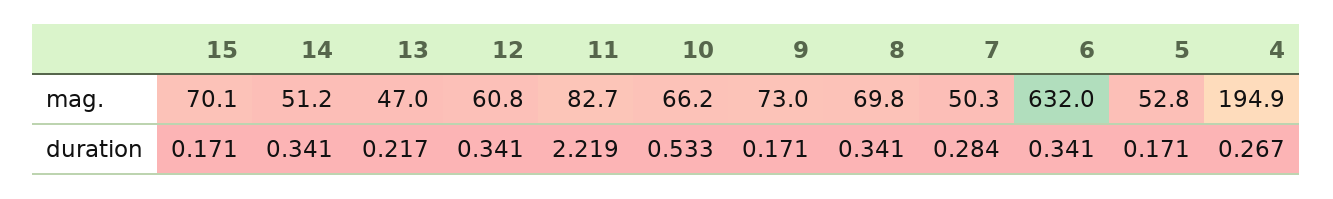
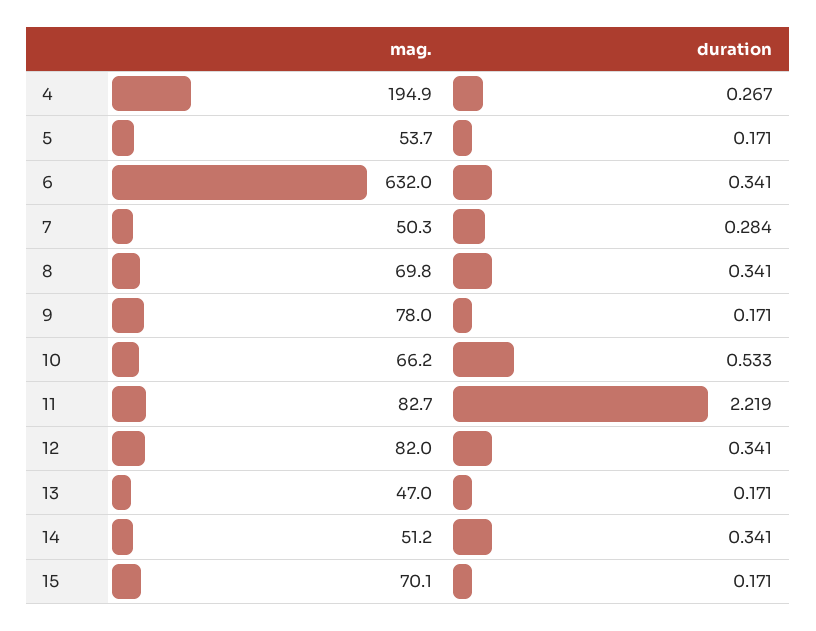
12, mag.: 60.8 -> 82
9, mag.: 73 -> 78
5, mag.: 52.8 -> 53.7
13, duration: 0.217 -> 0.171

